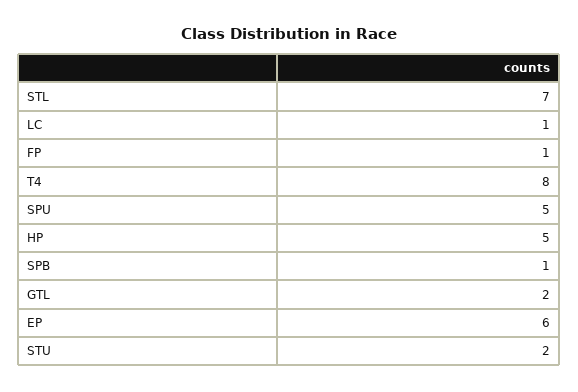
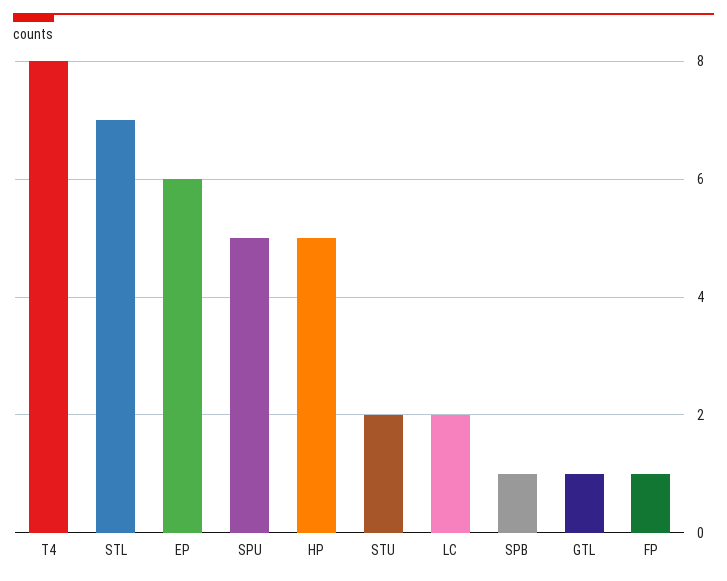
LC: 1 -> 2
GTL: 2 -> 1

